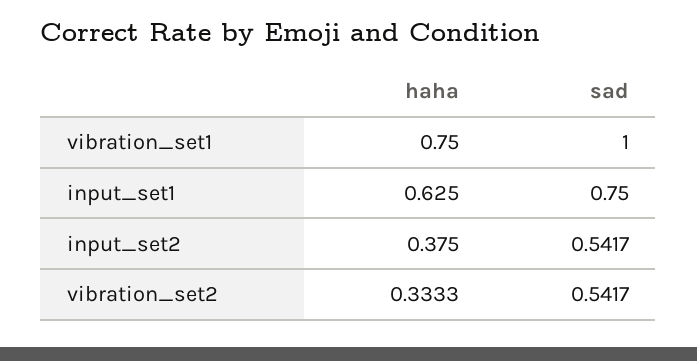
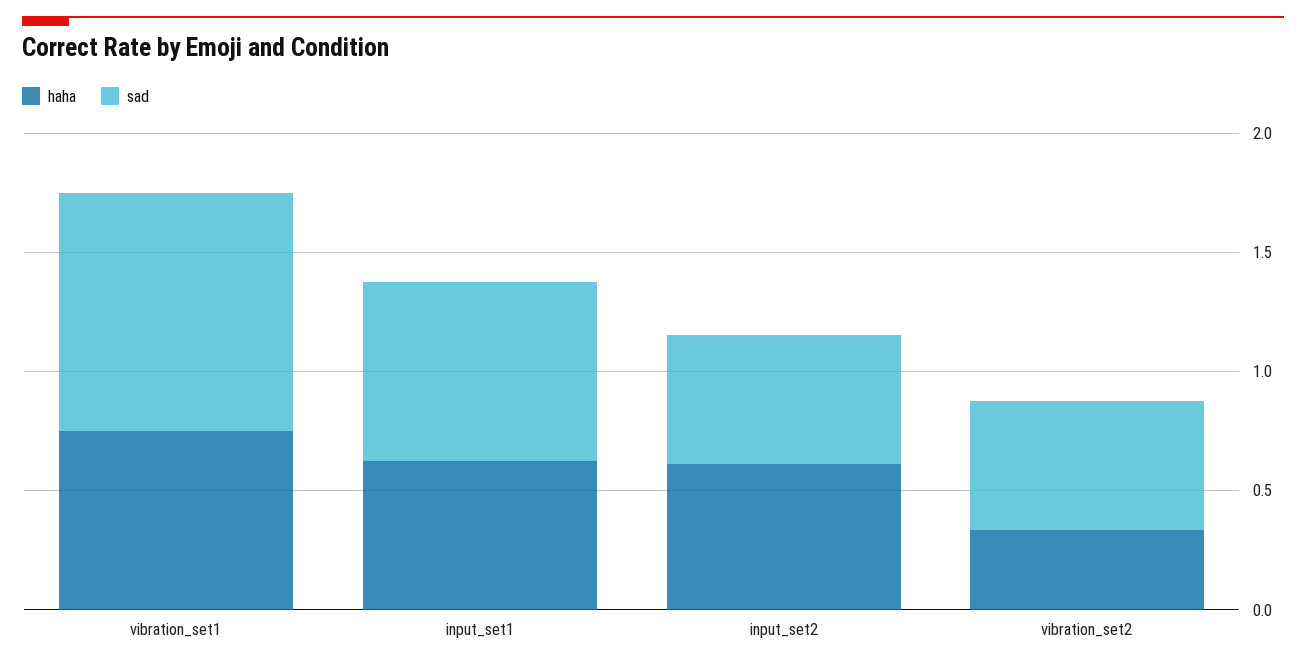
haha, input_set2: 0.375 -> 0.6

